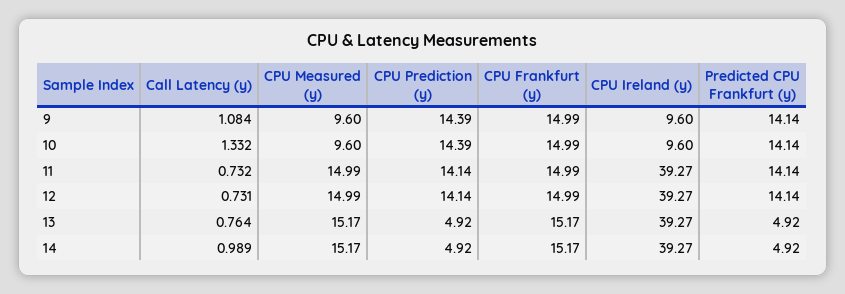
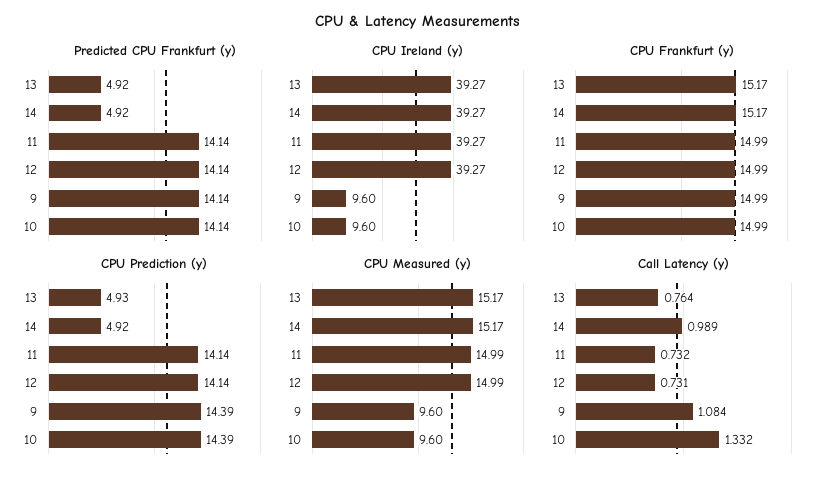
CPU Prediction (y), 13: 4.92 -> 4.93

